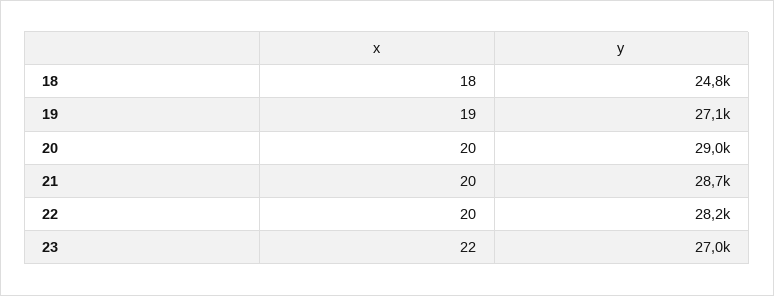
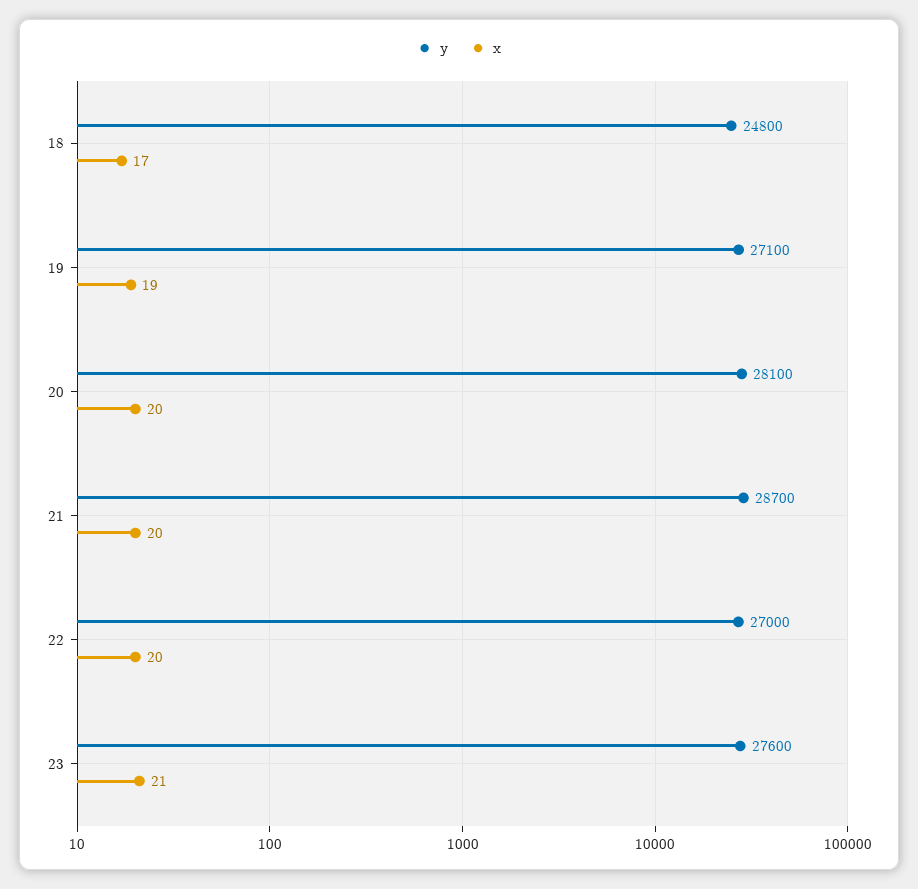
x, 18: 18 -> 17
y, 20: 29000 -> 28100
y, 22: 28200 -> 27000
x, 23: 22 -> 21
y, 23: 27000 -> 27600

